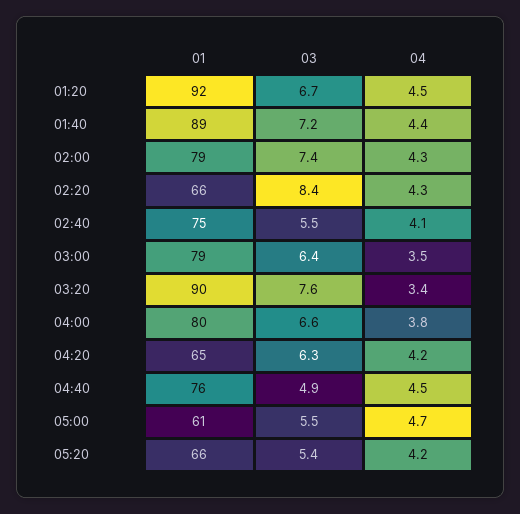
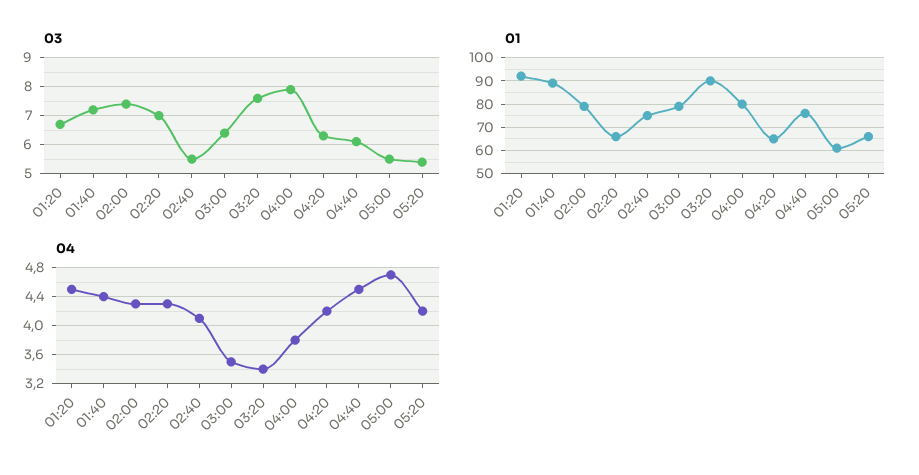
03, 02:20: 8.4 -> 7
03, 04:00: 6.6 -> 8
03, 04:40: 4.9 -> 6

